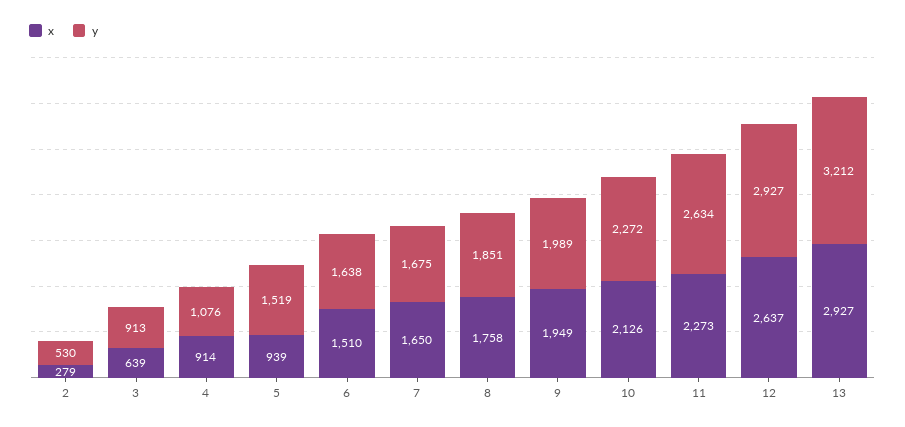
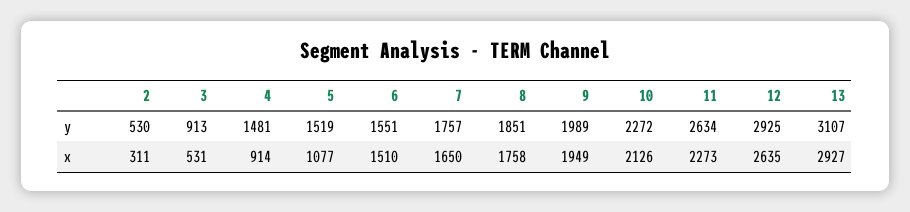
x, 2: 279 -> 311
x, 3: 639 -> 531
y, 4: 1076 -> 1481
x, 5: 939 -> 1077
y, 6: 1638 -> 1551
y, 7: 1675 -> 1757
x, 12: 2637 -> 2635
y, 12: 2927 -> 2925
y, 13: 3212 -> 3107

